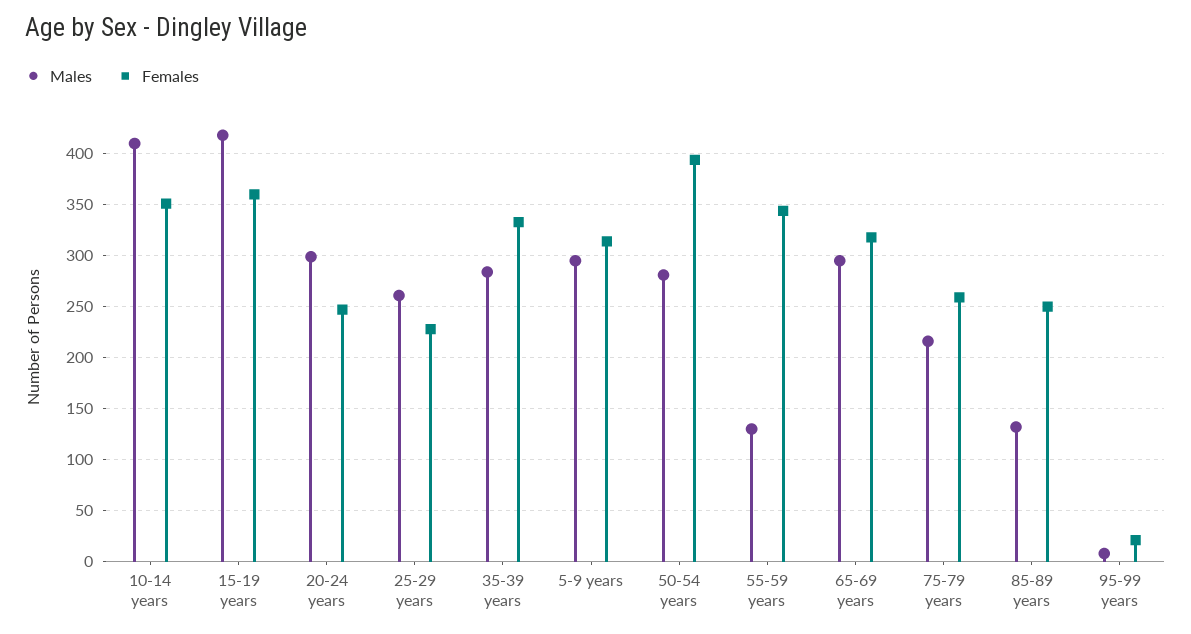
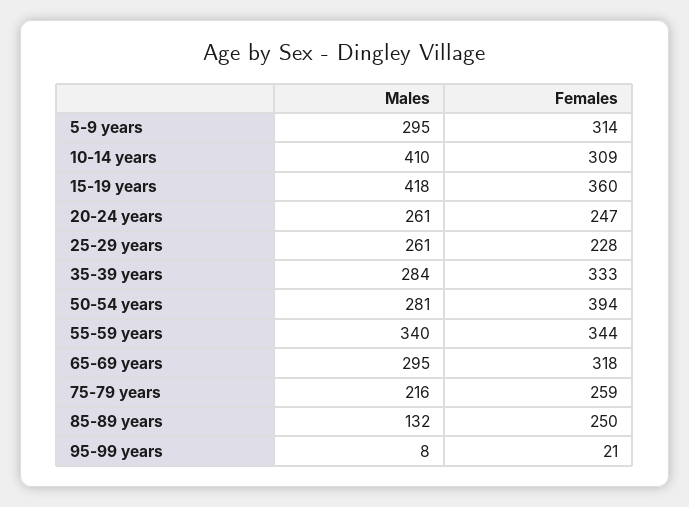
Females, 10-14 years: 350 -> 309
Males, 20-24 years: 300 -> 261
Males, 55-59 years: 130 -> 340

